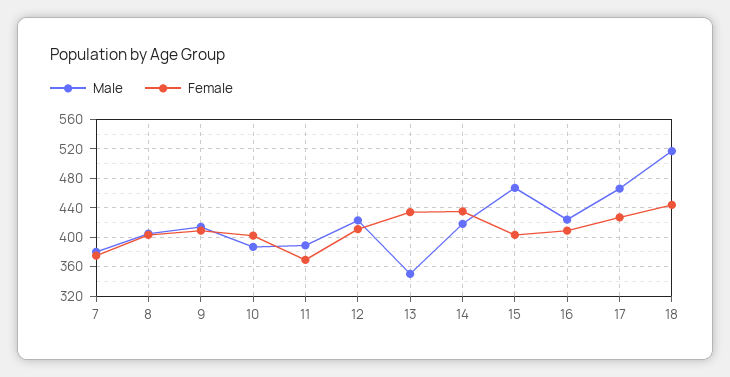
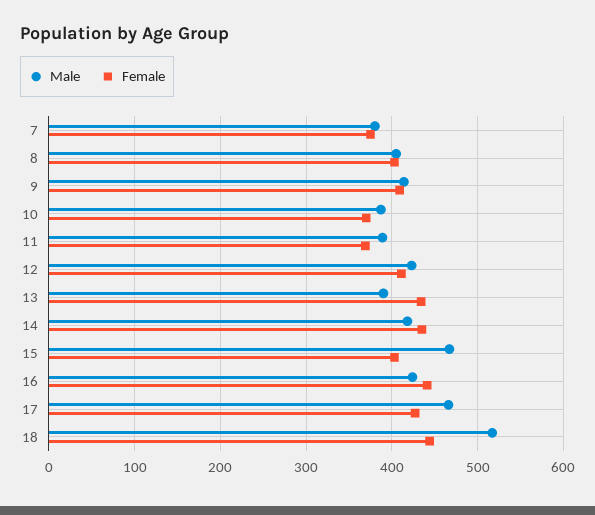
Female, 10: 400 -> 370
Male, 13: 350 -> 390
Female, 16: 410 -> 440

